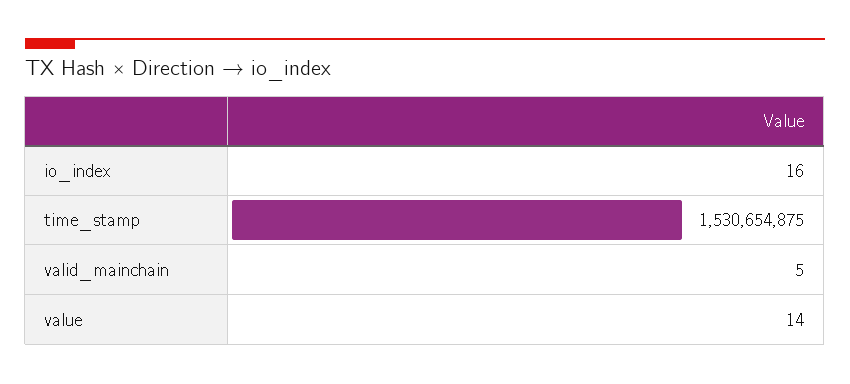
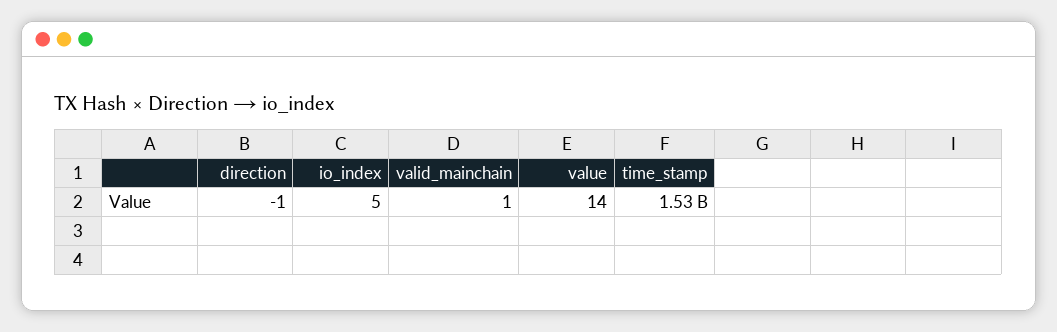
io_index: 16 -> 5
valid_mainchain: 5 -> 1
direction: none -> -1

